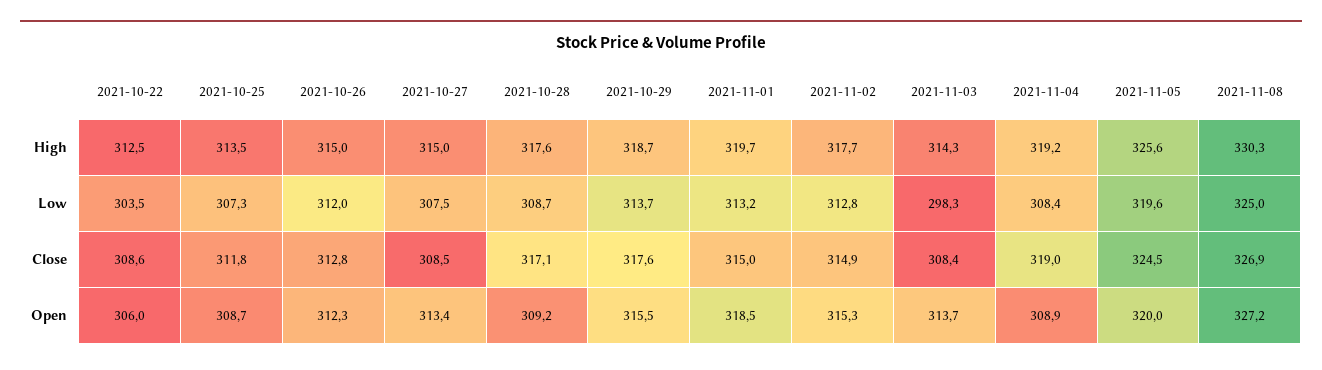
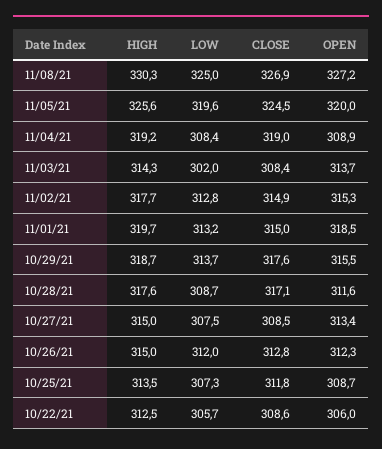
2021-10-22, Low: 303.5 -> 305.7
2021-11-03, Low: 298.3 -> 302
2021-10-28, Open: 309.2 -> 311.6

